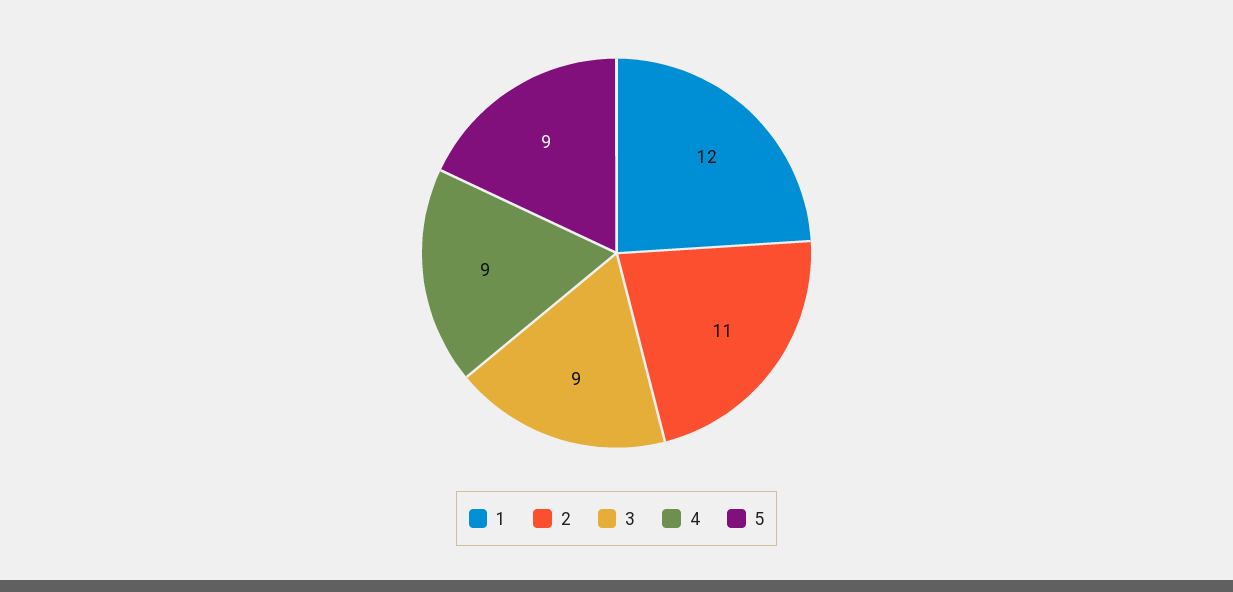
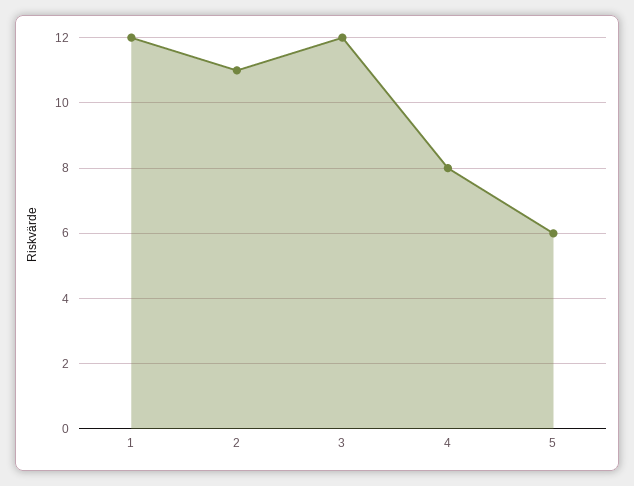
3: 9 -> 12
4: 9 -> 8
5: 9 -> 6

